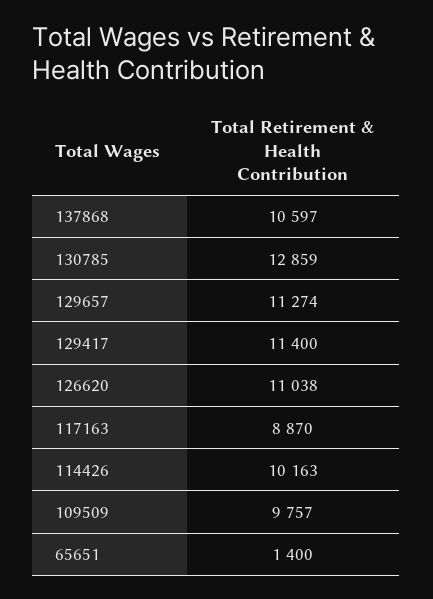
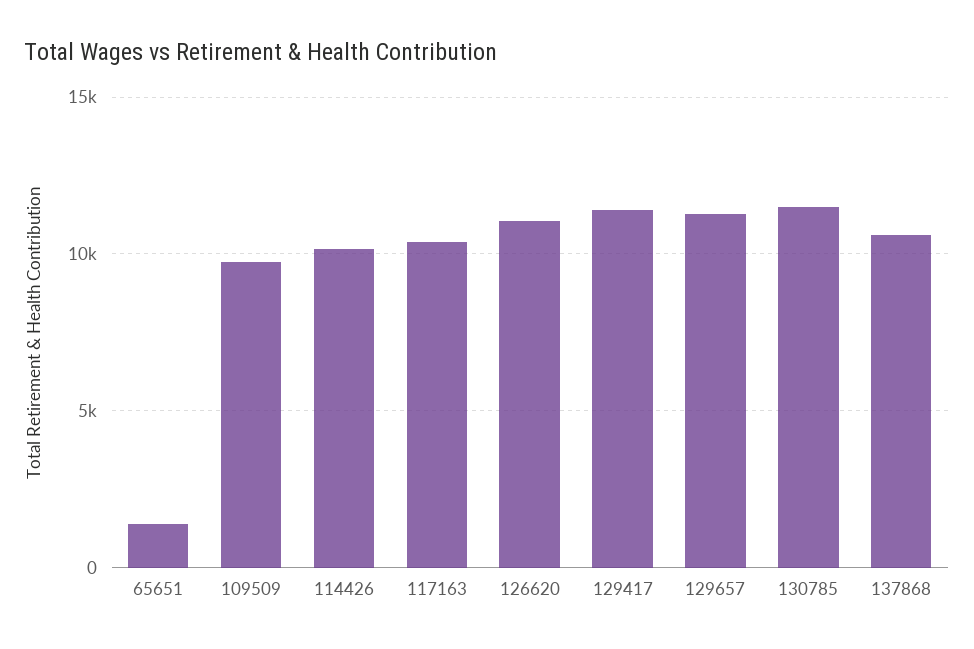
130785: 12859 -> 11500
117163: 8870 -> 10500

